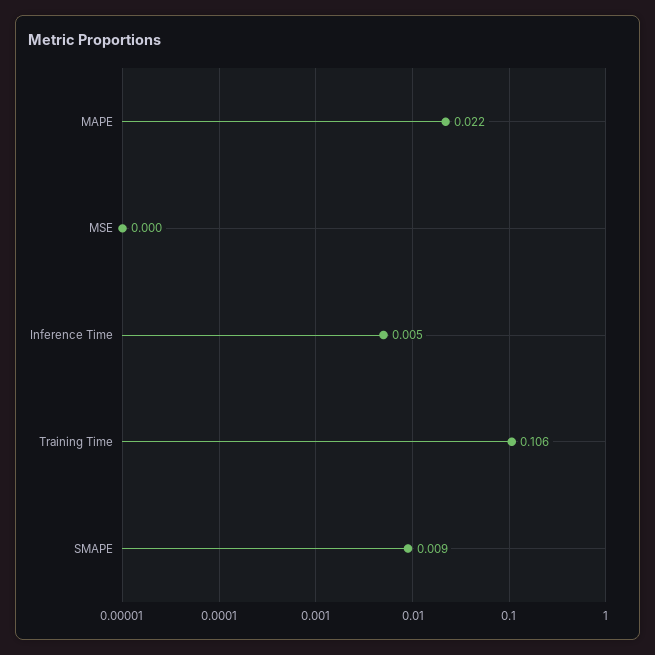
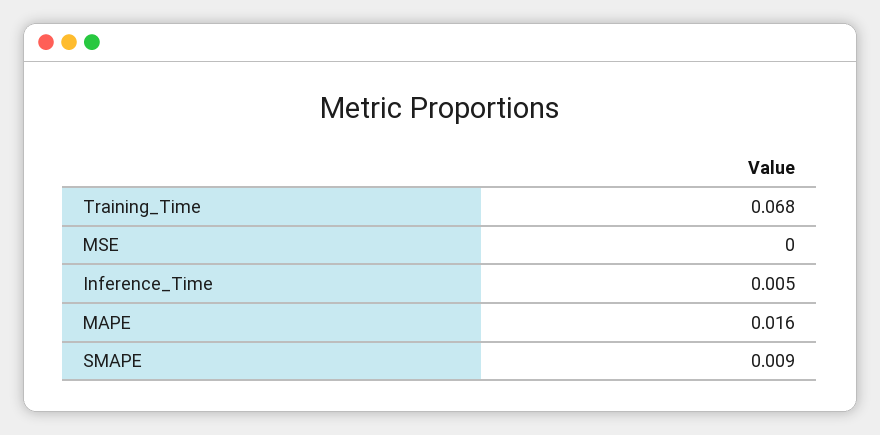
MAPE: 0.022 -> 0.016
Training Time: 0.106 -> 0.068

